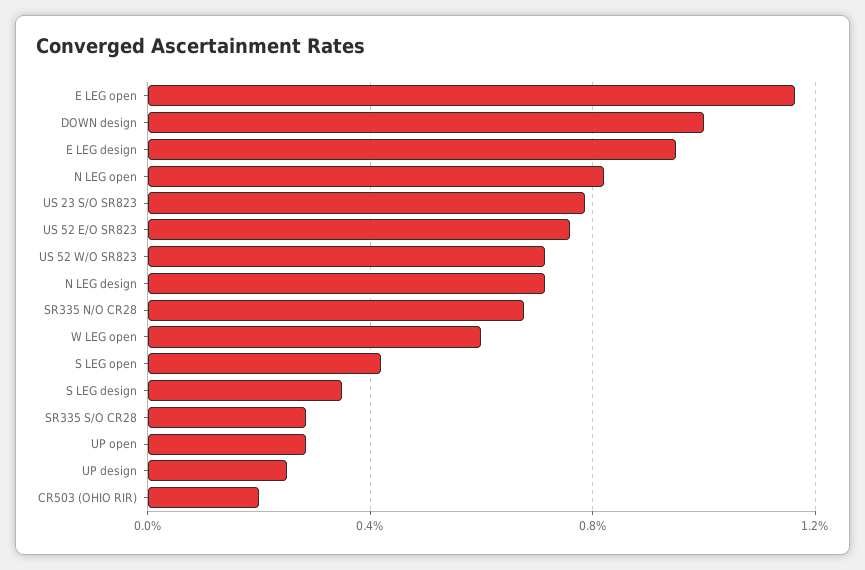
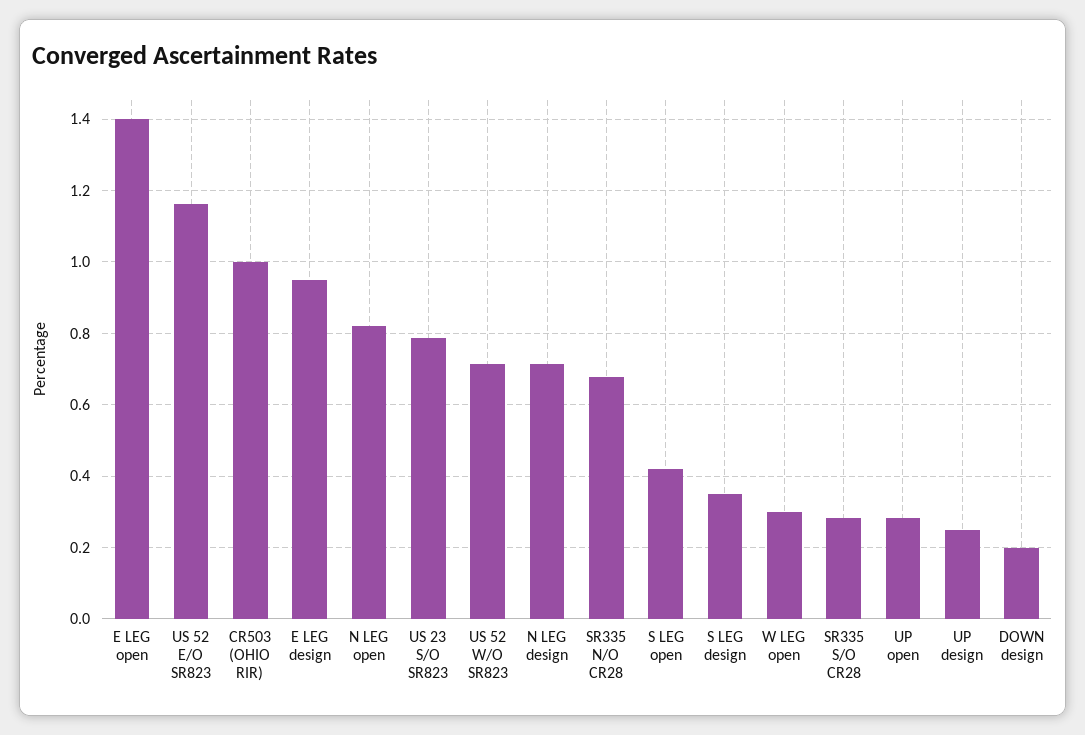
E LEG open: 1.15 -> 1.4
DOWN design: 1 -> 0.2
US 52 E/O SR823: 0.75 -> 1.16
W LEG open: 0.6 -> 0.3
CR503 (OHIO RIR): 0.2 -> 1

